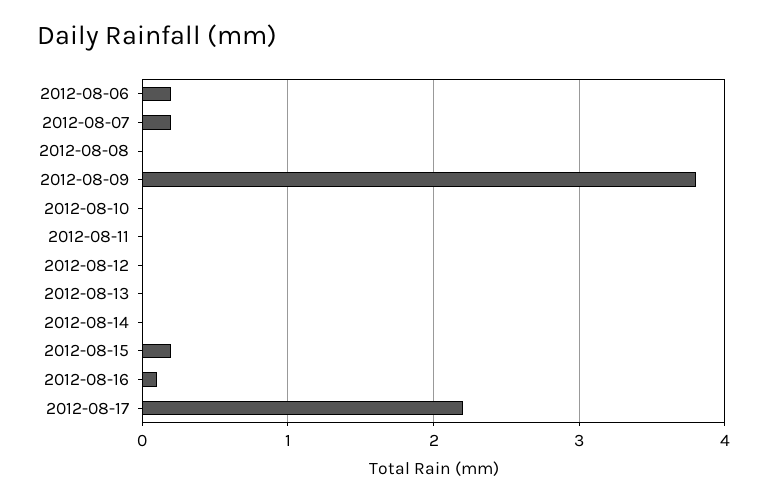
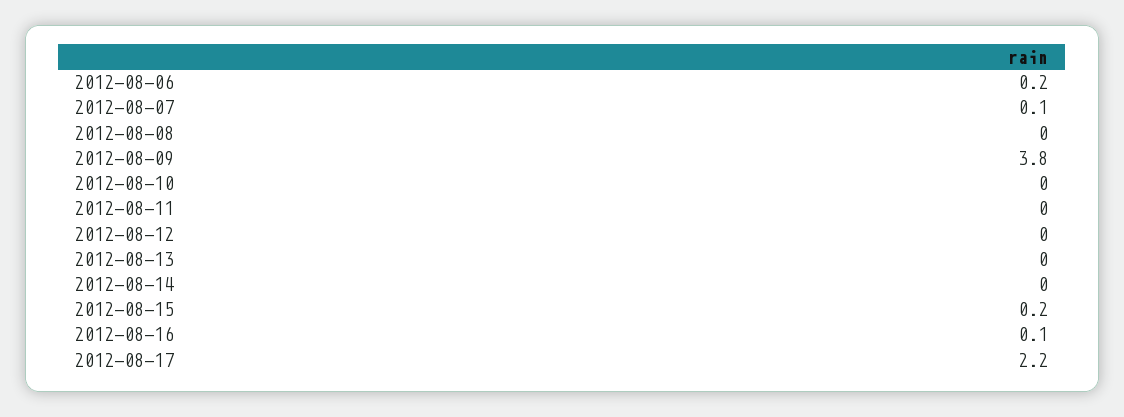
2012-08-07: 0.2 -> 0.1

